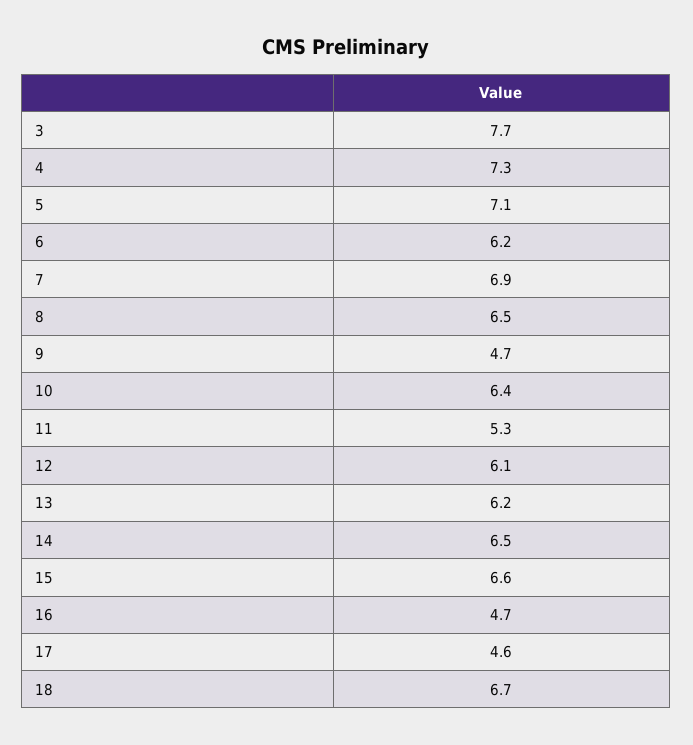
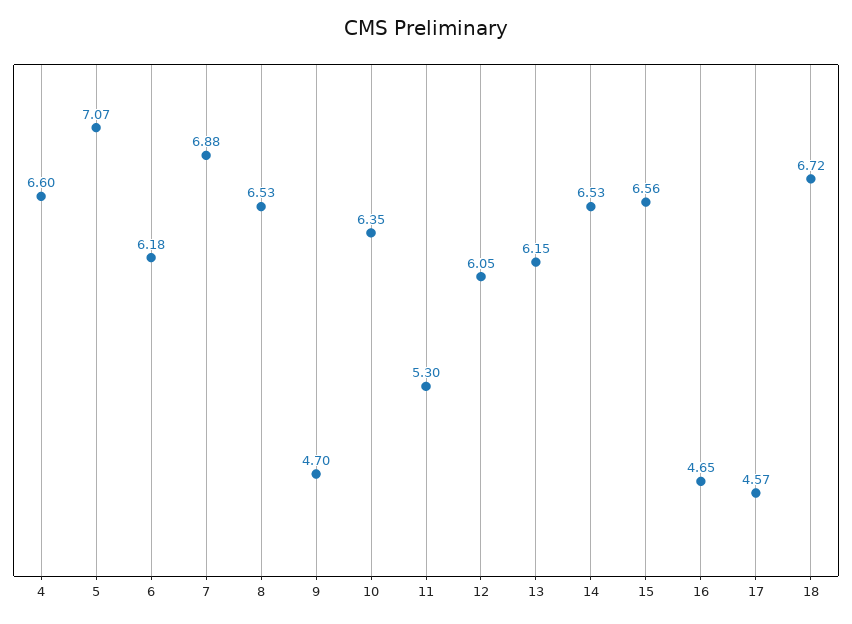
3: 7.7 -> none
4: 7.3 -> 6.6

